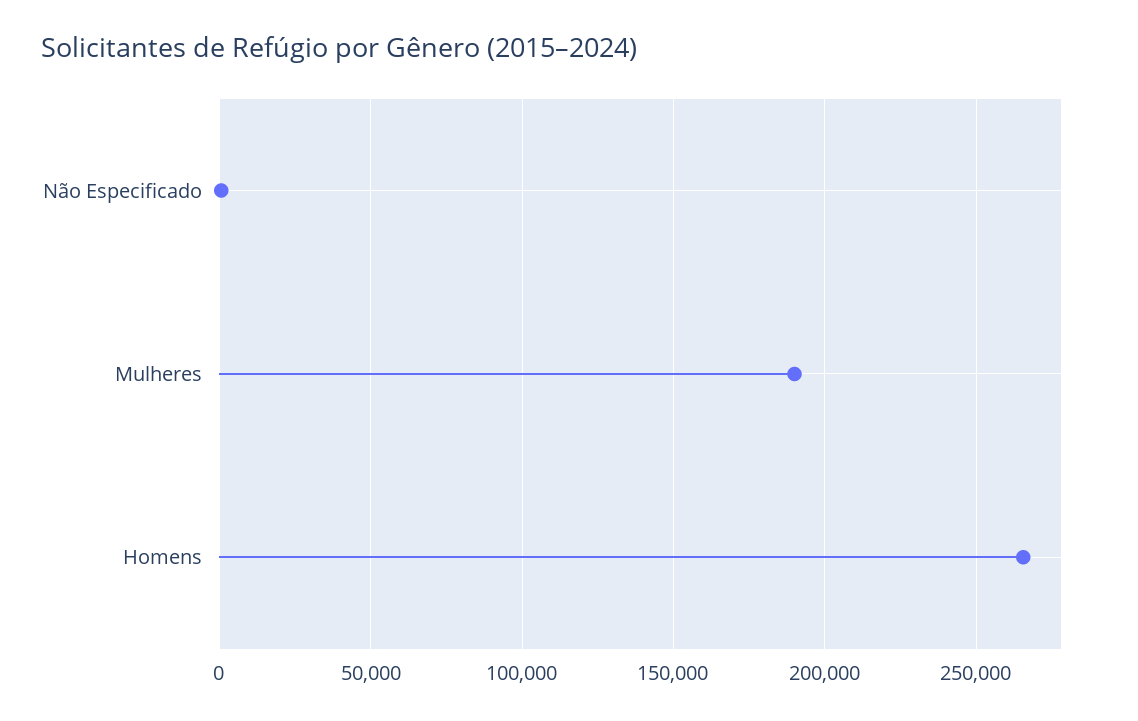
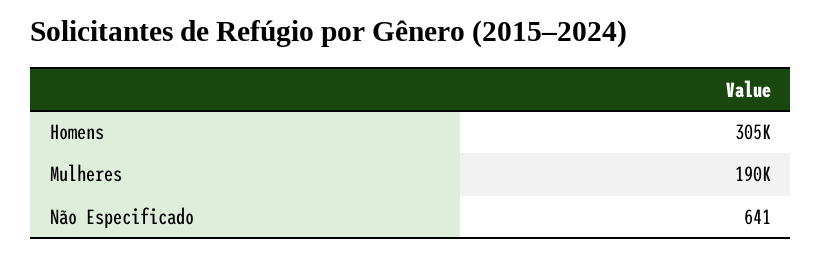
Homens: 265000 -> 305000

